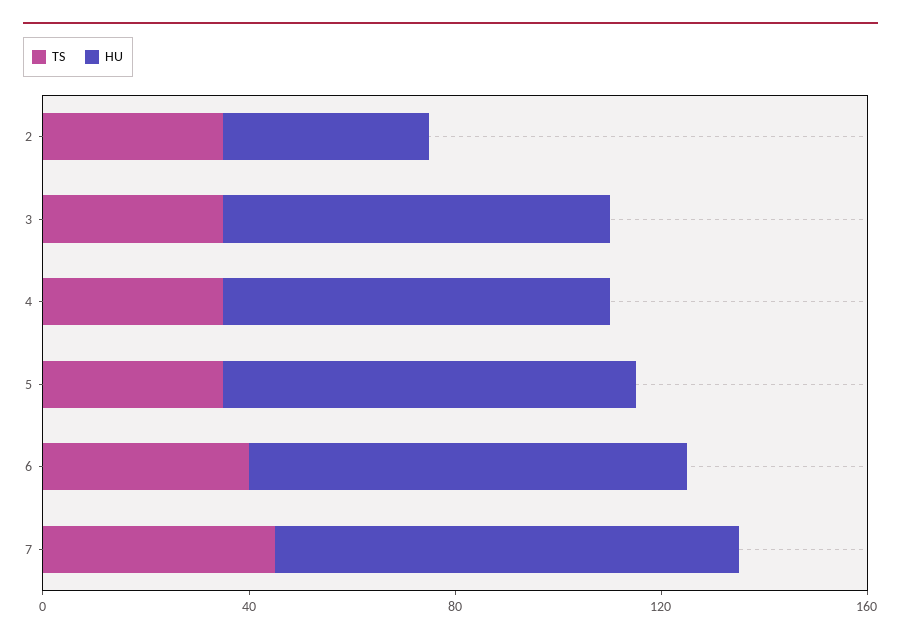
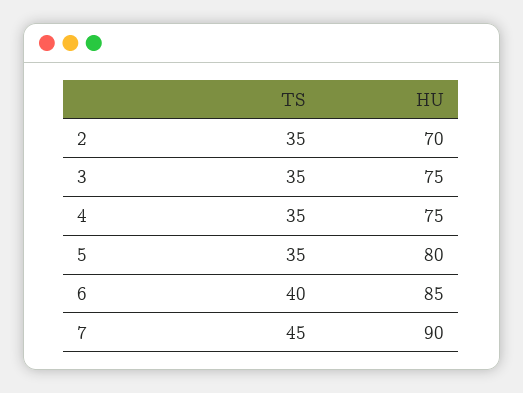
HU, 2: 40 -> 70

